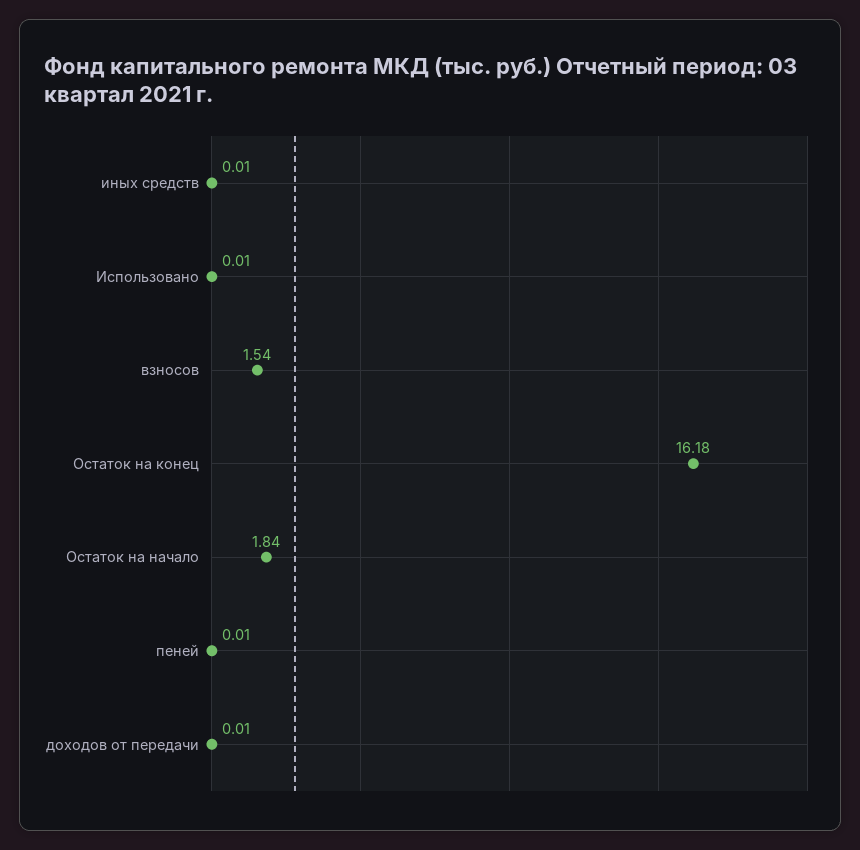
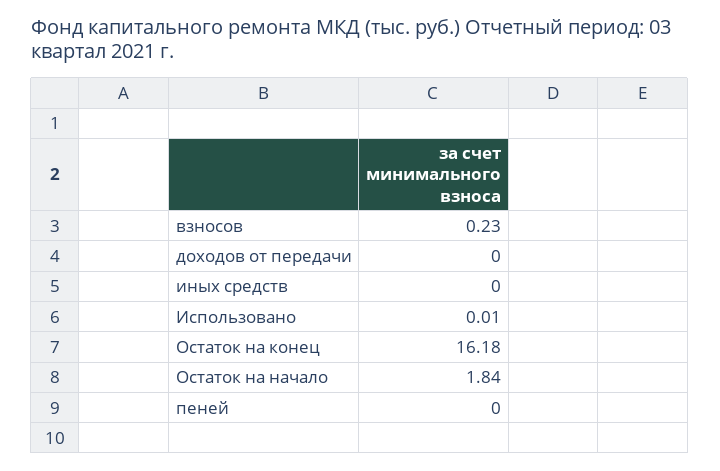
иных средств: 0.01 -> 0
взносов: 1.54 -> 0.23
пеней: 0.01 -> 0
доходов от передачи: 0.01 -> 0

